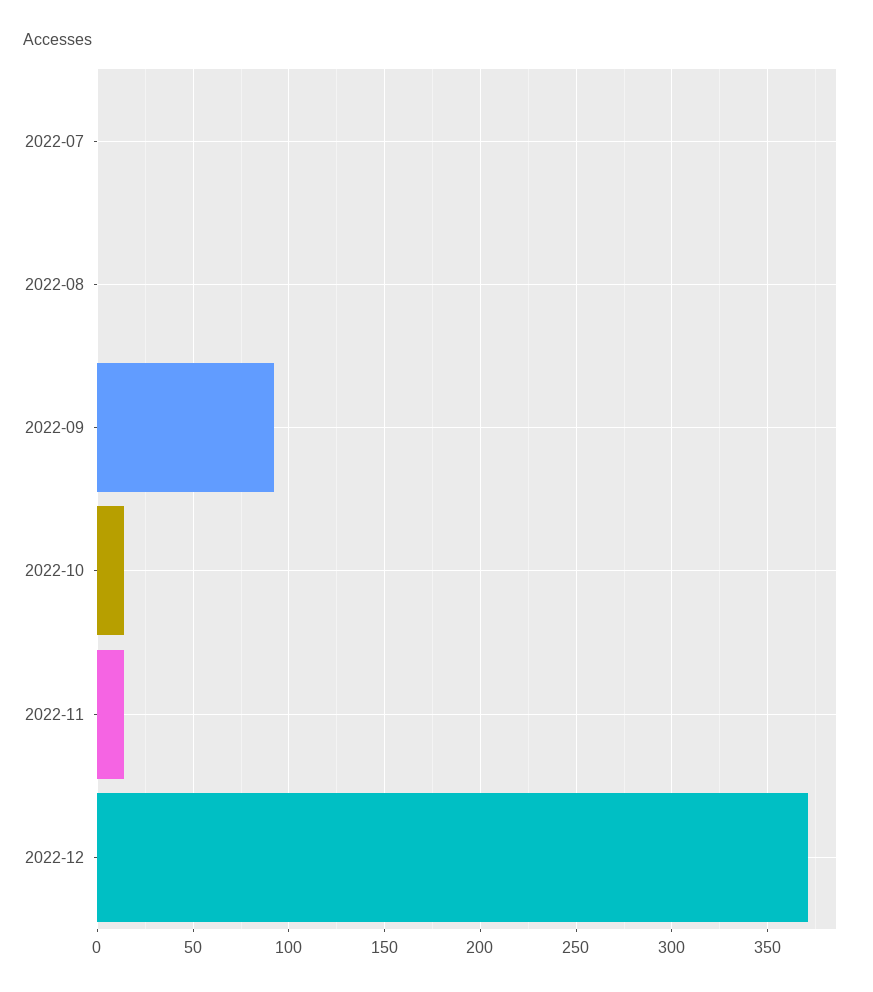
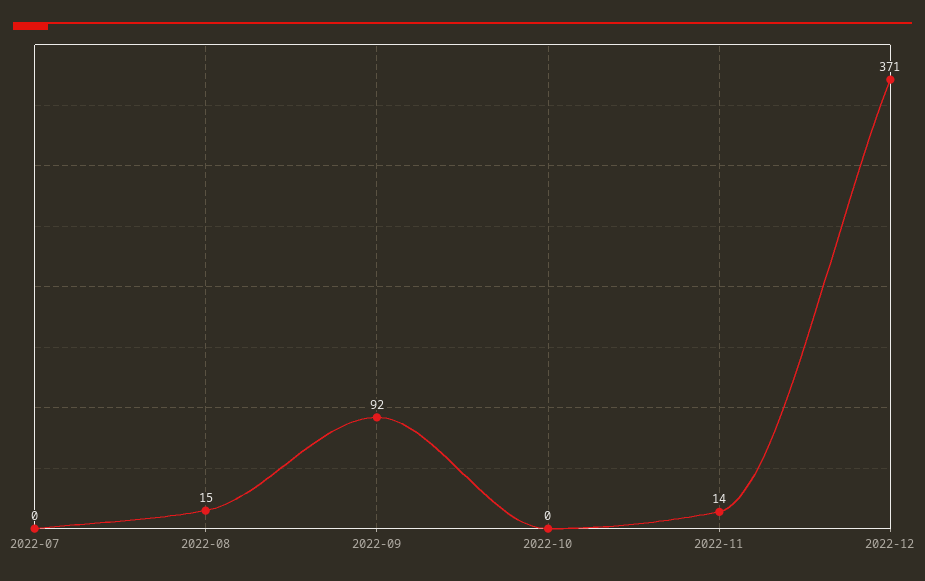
2022-08: 0 -> 15
2022-10: 15 -> 0

